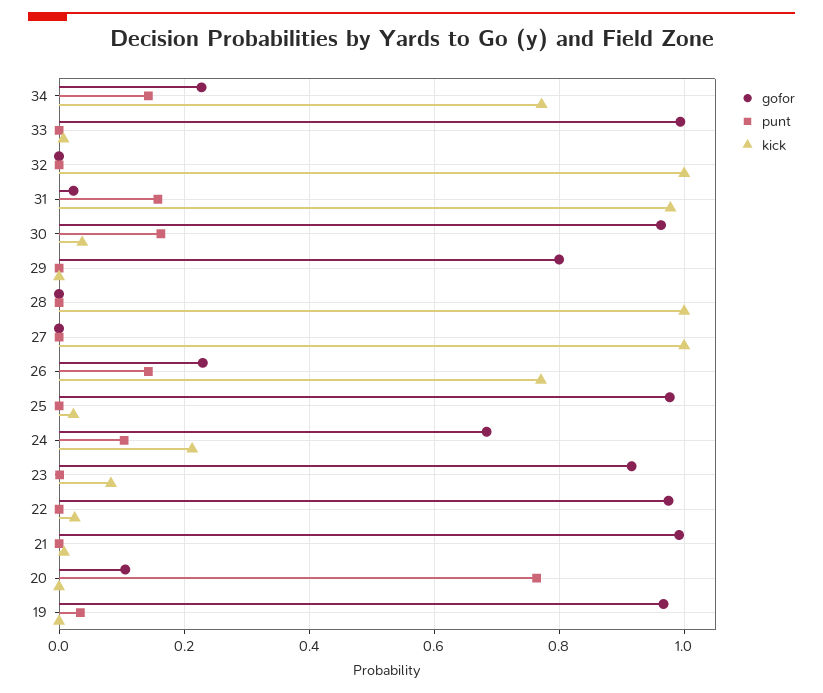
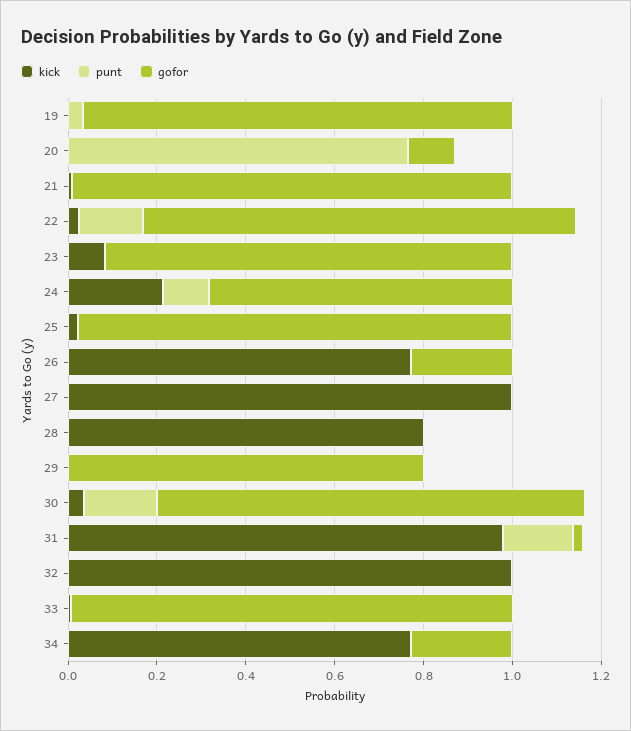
punt, 34: 0.14 -> 0
kick, 28: 1 -> 0.8
punt, 26: 0.14 -> 0
punt, 22: 0 -> 0.15

